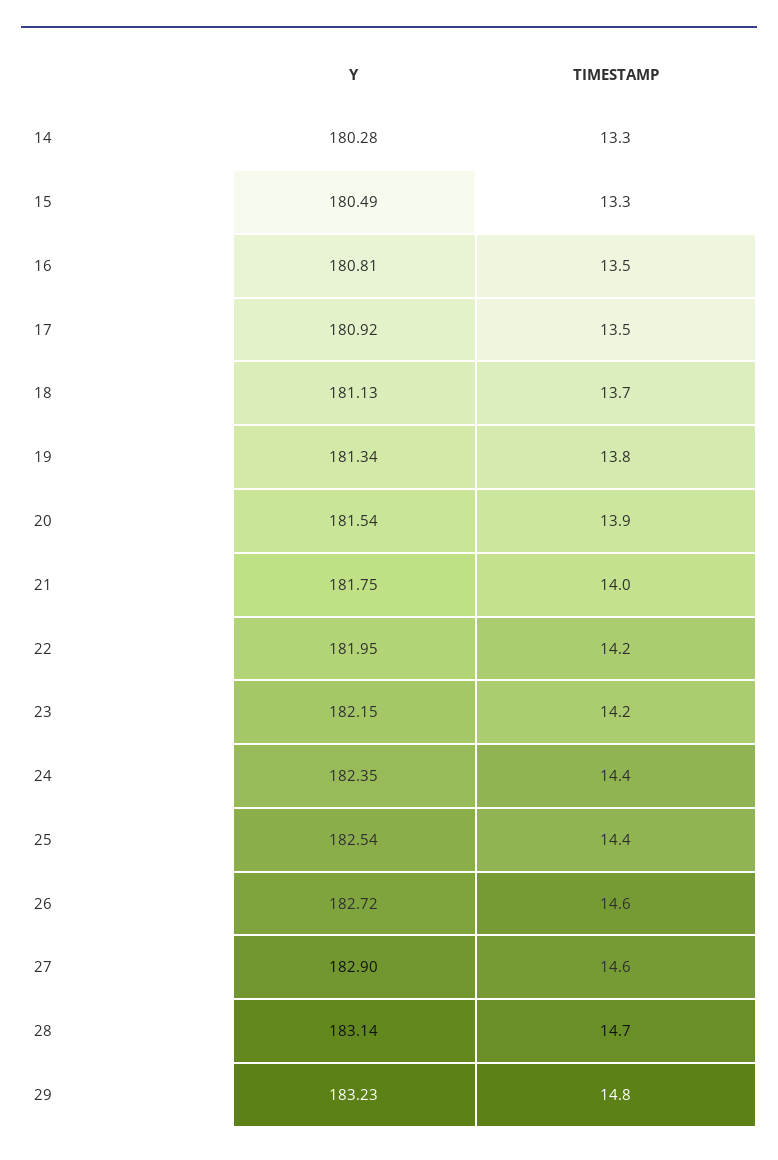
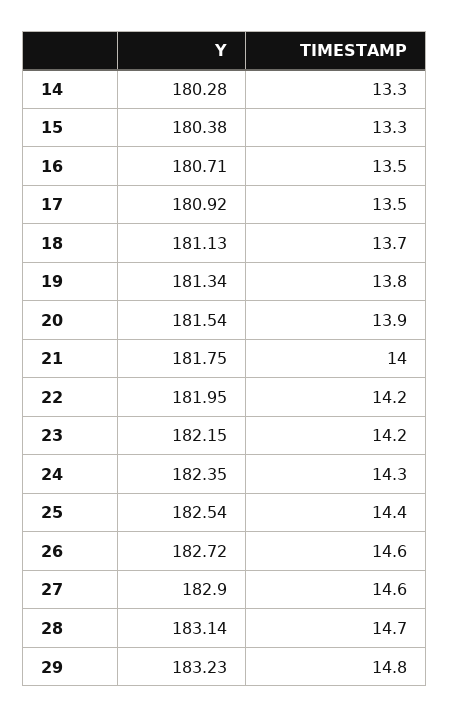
Y, 15: 180.49 -> 180.38
Y, 16: 180.81 -> 180.71
TIMESTAMP, 24: 14.4 -> 14.3

